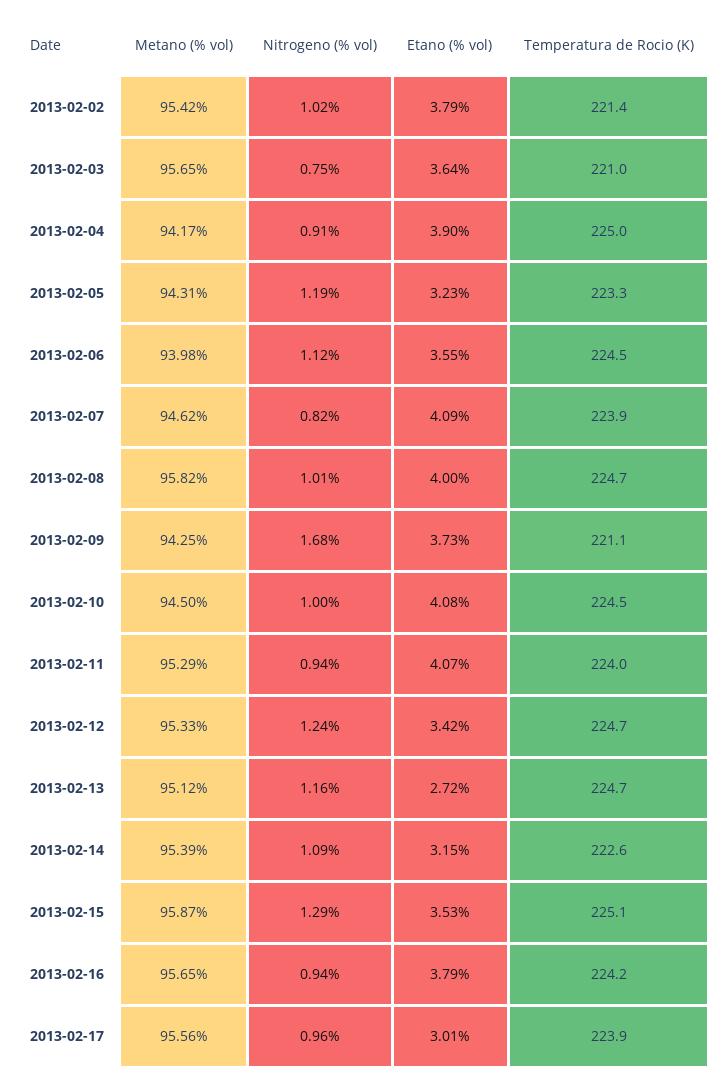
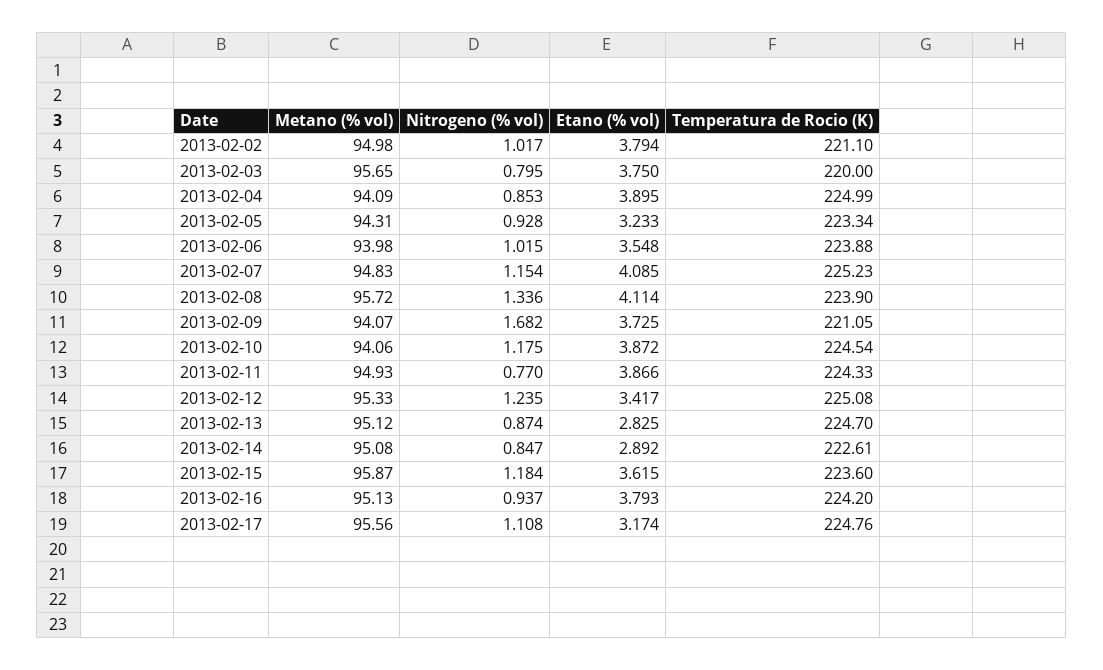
Metano (% vol), 2013-02-02: 95.42 -> 94.98
Temperatura de Rocio (K), 2013-02-02: 221.4 -> 221.1
Nitrogeno (% vol), 2013-02-03: 0.75 -> 0.795
Etano (% vol), 2013-02-03: 3.64 -> 3.75
Temperatura de Rocio (K), 2013-02-03: 221 -> 220
Metano (% vol), 2013-02-04: 94.17 -> 94.09
Nitrogeno (% vol), 2013-02-04: 0.91 -> 0.853
Nitrogeno (% vol), 2013-02-05: 1.19 -> 0.928
Nitrogeno (% vol), 2013-02-06: 1.12 -> 1.015
Temperatura de Rocio (K), 2013-02-06: 224.5 -> 223.88
Metano (% vol), 2013-02-07: 94.62 -> 94.83
Nitrogeno (% vol), 2013-02-07: 0.82 -> 1.154
Temperatura de Rocio (K), 2013-02-07: 223.9 -> 225.23
Metano (% vol), 2013-02-08: 95.82 -> 95.72
Nitrogeno (% vol), 2013-02-08: 1.01 -> 1.336
Etano (% vol), 2013-02-08: 4 -> 4.114
Temperatura de Rocio (K), 2013-02-08: 224.7 -> 223.9
Metano (% vol), 2013-02-09: 94.25 -> 94.07
Metano (% vol), 2013-02-10: 94.5 -> 94.06
Nitrogeno (% vol), 2013-02-10: 1 -> 1.175
Etano (% vol), 2013-02-10: 4.08 -> 3.872
Metano (% vol), 2013-02-11: 95.29 -> 94.93
Nitrogeno (% vol), 2013-02-11: 0.94 -> 0.77
Etano (% vol), 2013-02-11: 4.07 -> 3.866
Temperatura de Rocio (K), 2013-02-11: 224 -> 224.33
Temperatura de Rocio (K), 2013-02-12: 224.7 -> 225.08
Nitrogeno (% vol), 2013-02-13: 1.16 -> 0.874
Etano (% vol), 2013-02-13: 2.72 -> 2.825
Metano (% vol), 2013-02-14: 95.39 -> 95.08
Nitrogeno (% vol), 2013-02-14: 1.09 -> 0.847
Etano (% vol), 2013-02-14: 3.15 -> 2.892
Nitrogeno (% vol), 2013-02-15: 1.29 -> 1.184
Etano (% vol), 2013-02-15: 3.53 -> 3.615
Temperatura de Rocio (K), 2013-02-15: 225.1 -> 223.6
Metano (% vol), 2013-02-16: 95.65 -> 95.13
Nitrogeno (% vol), 2013-02-17: 0.96 -> 1.108
Etano (% vol), 2013-02-17: 3.01 -> 3.174
Temperatura de Rocio (K), 2013-02-17: 223.9 -> 224.76

